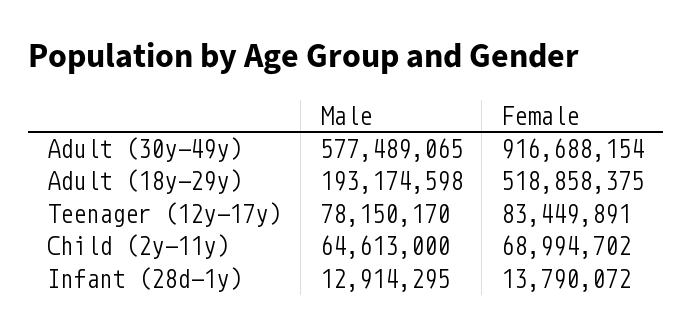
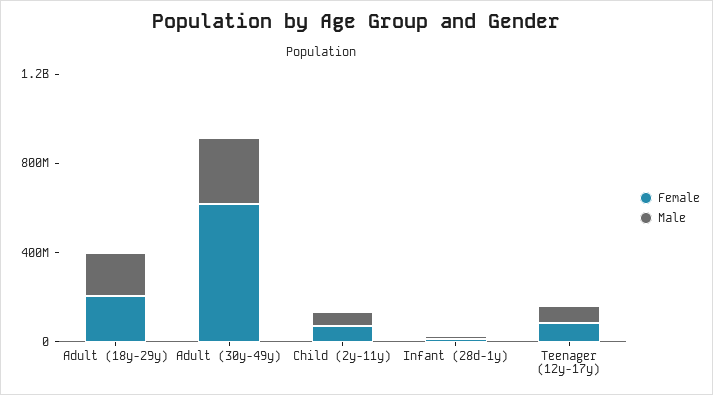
Male, Adult (30y-49y): 577489065 -> 300000000
Female, Adult (30y-49y): 916688154 -> 600000000
Female, Adult (18y-29y): 518858375 -> 200000000

